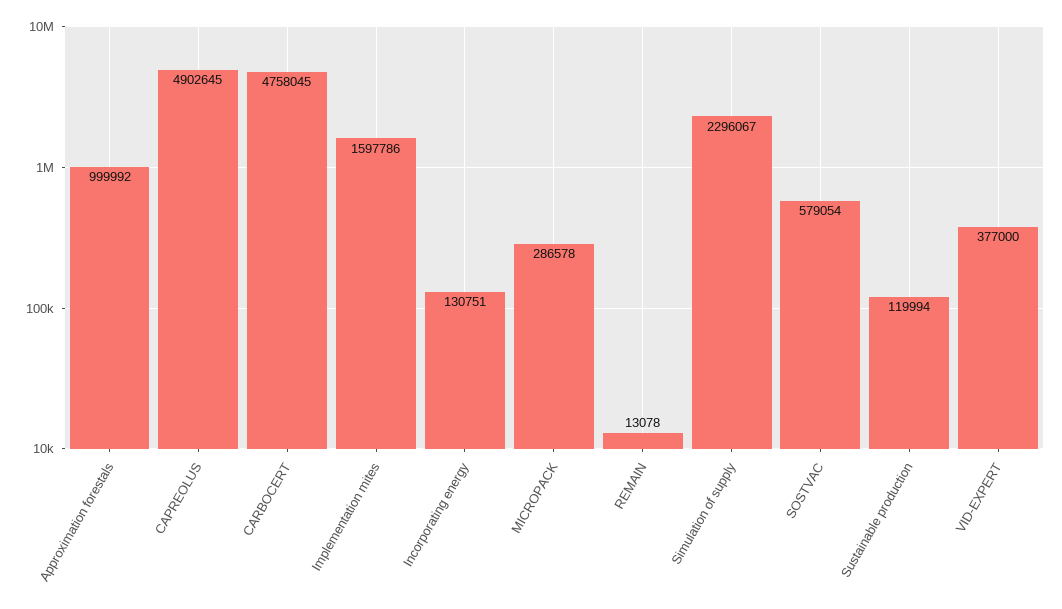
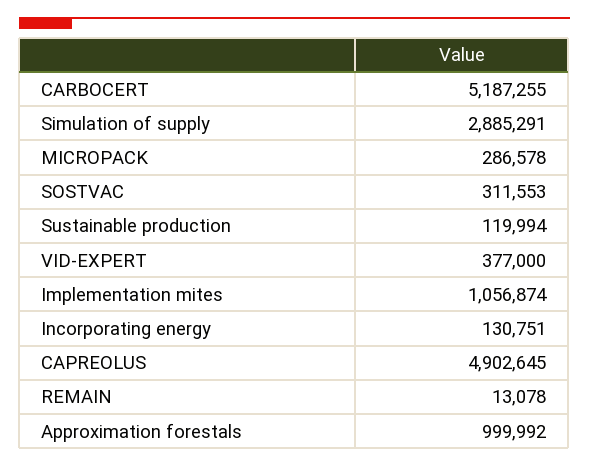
CARBOCERT: 4758045 -> 5187255
Implementation mites: 1597786 -> 1056874
Simulation of supply: 2296067 -> 2885291
SOSTVAC: 579054 -> 311553

